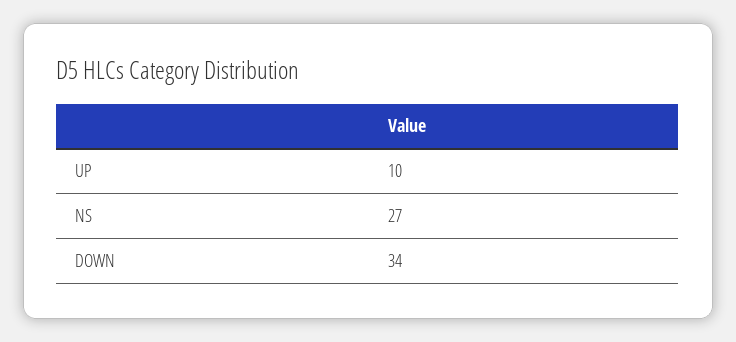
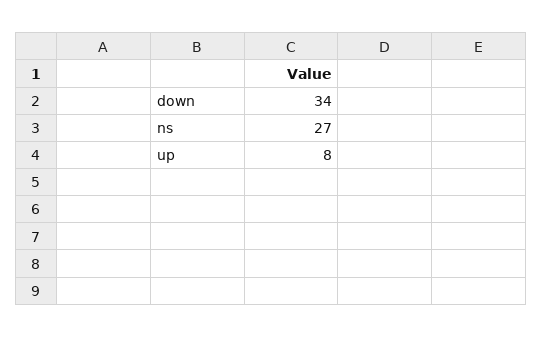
UP: 10 -> 8

